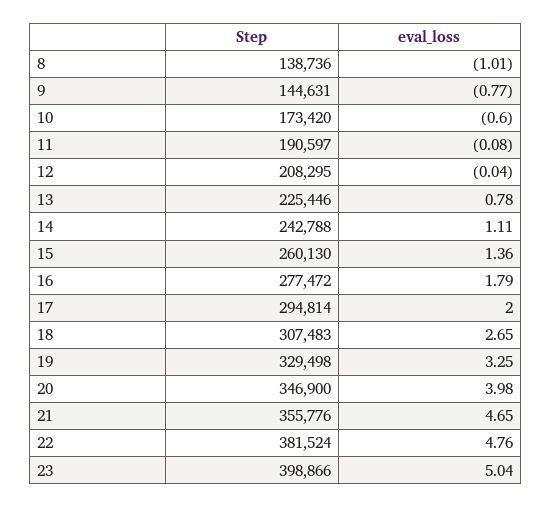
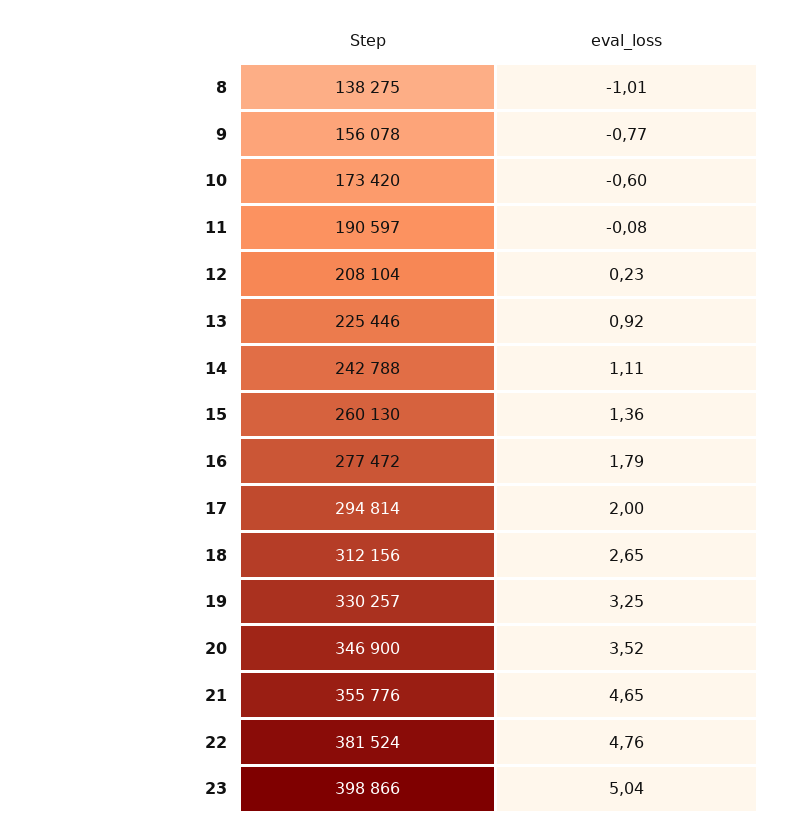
Step, 8: 138736 -> 138275
Step, 9: 144631 -> 156078
Step, 12: 208295 -> 208104
eval_loss, 12: -0.04 -> 0.23
eval_loss, 13: 0.78 -> 0.92
Step, 18: 307483 -> 312156
Step, 19: 329498 -> 330257
eval_loss, 20: 3.98 -> 3.52

